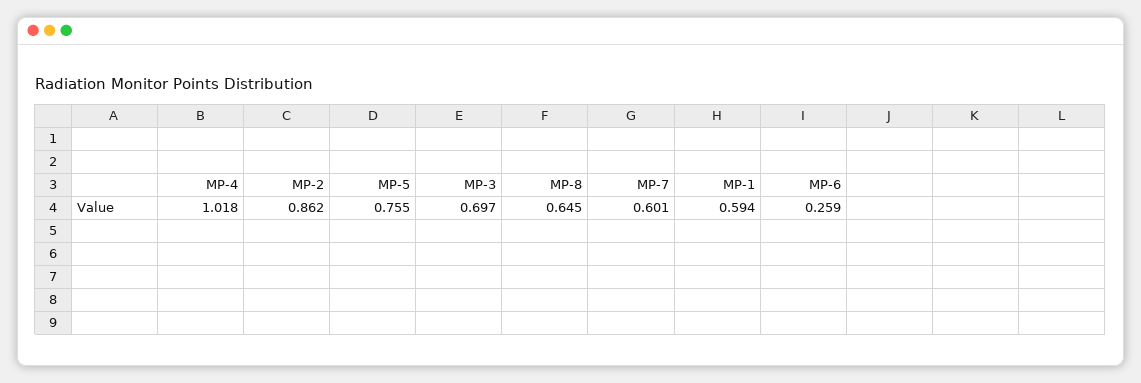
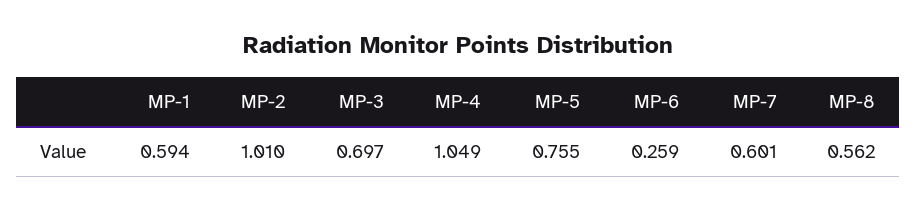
MP-4: 1.018 -> 1.049
MP-2: 0.862 -> 1.01
MP-8: 0.645 -> 0.562

